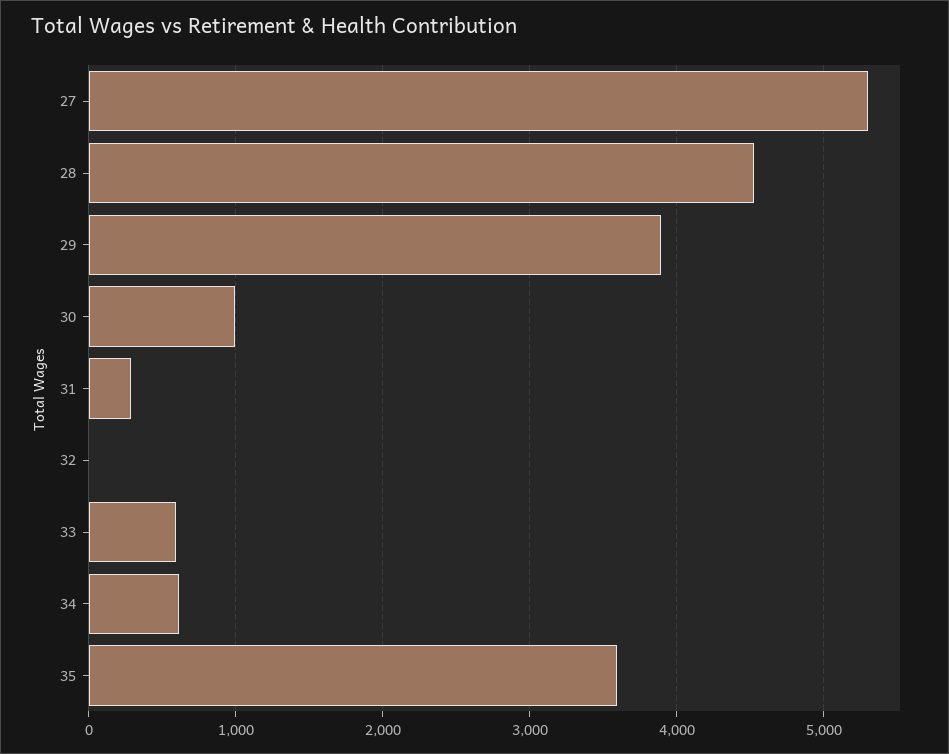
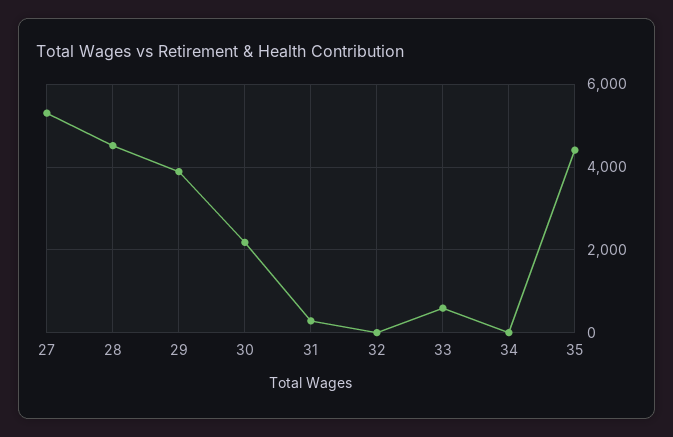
30: 1000 -> 2200
34: 600 -> 0
35: 3600 -> 4400

